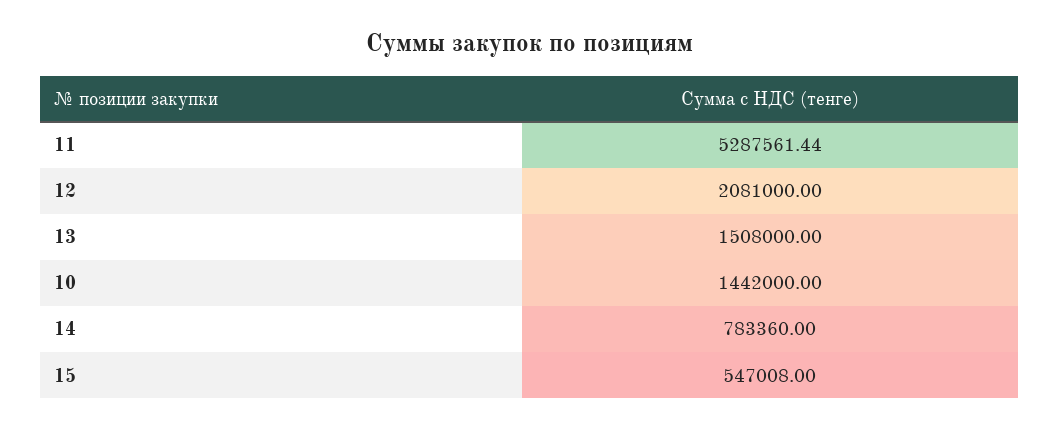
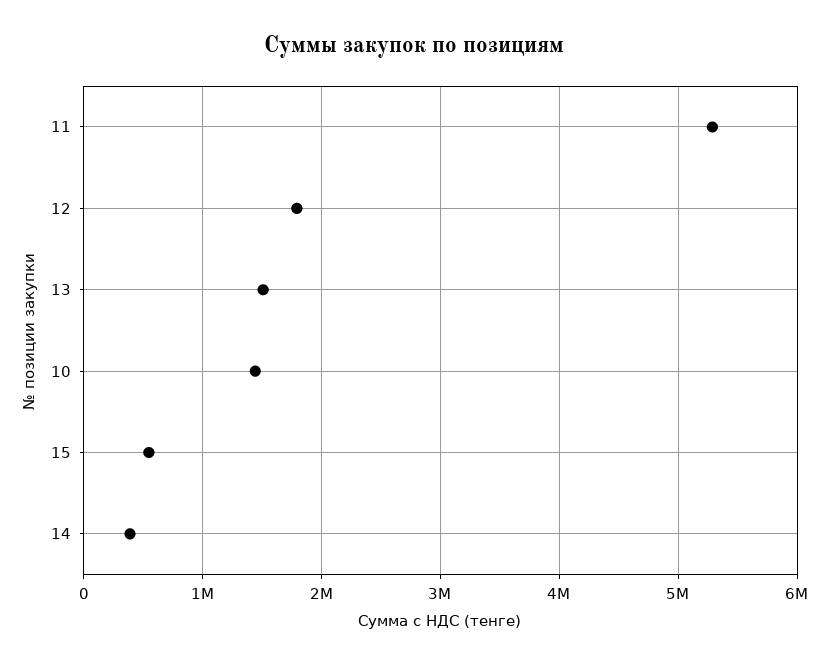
12: 2081000 -> 1800000
14: 783360 -> 400000

